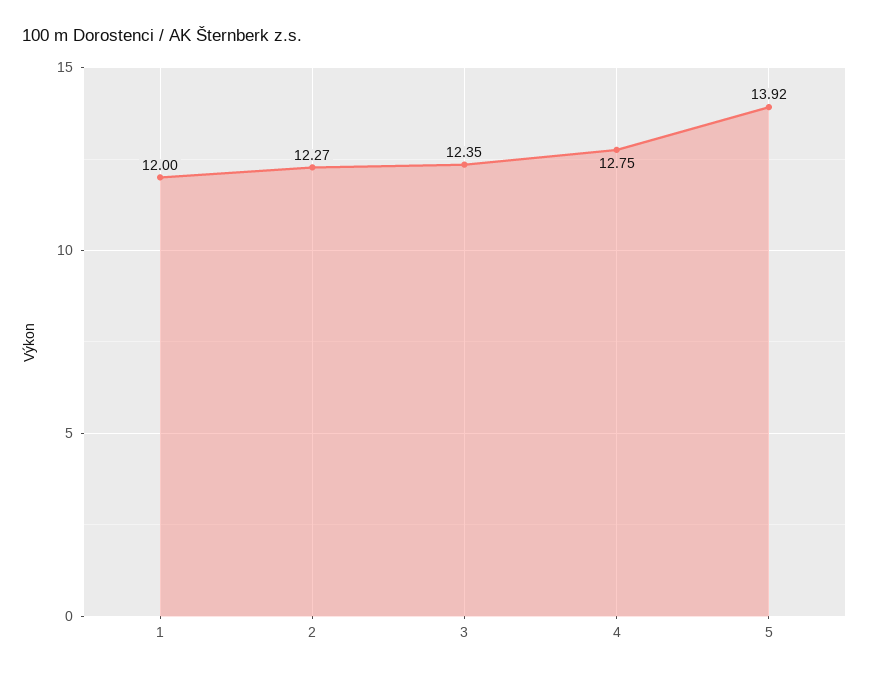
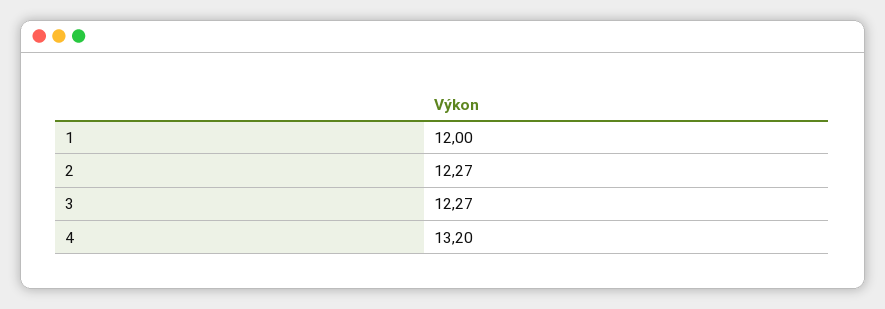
3: 12.35 -> 12.27
4: 12.75 -> 13.2
5: 13.92 -> none

